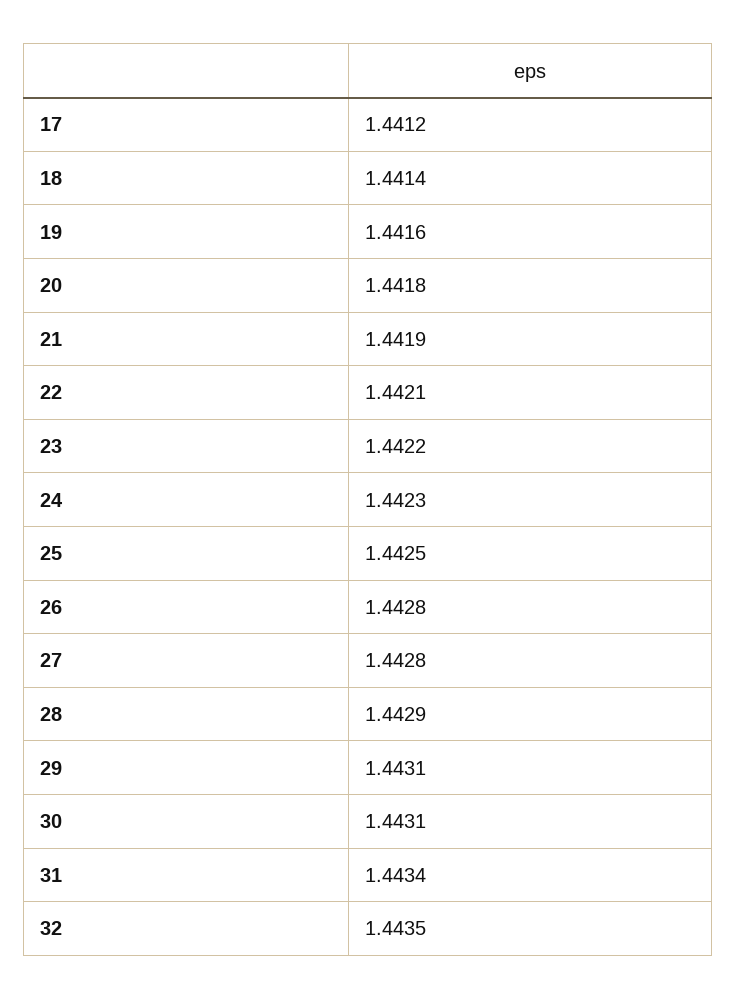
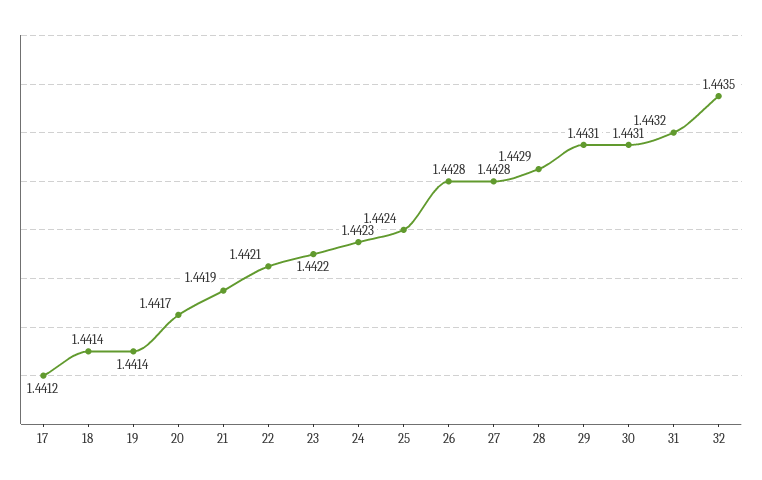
19: 1.4416 -> 1.4414
20: 1.4418 -> 1.4417
25: 1.4425 -> 1.4424
31: 1.4434 -> 1.4432

